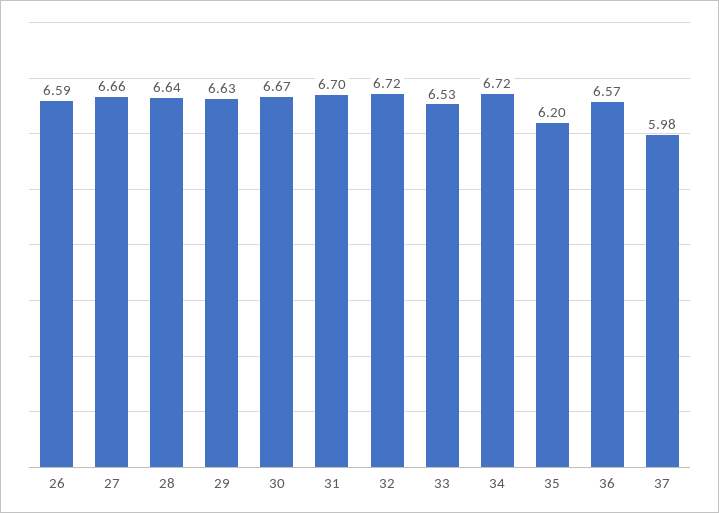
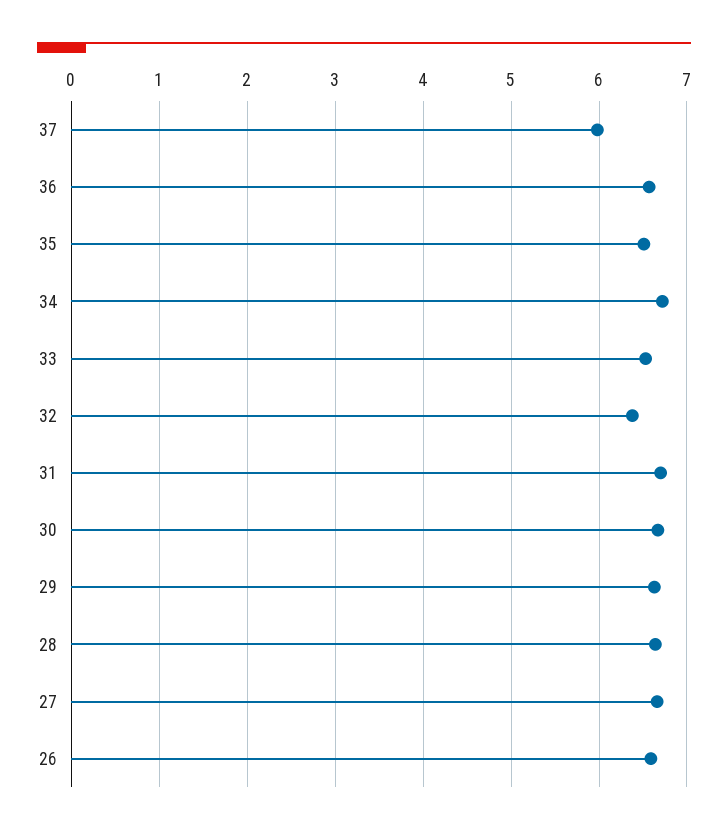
32: 6.72 -> 6.4
35: 6.2 -> 6.5

